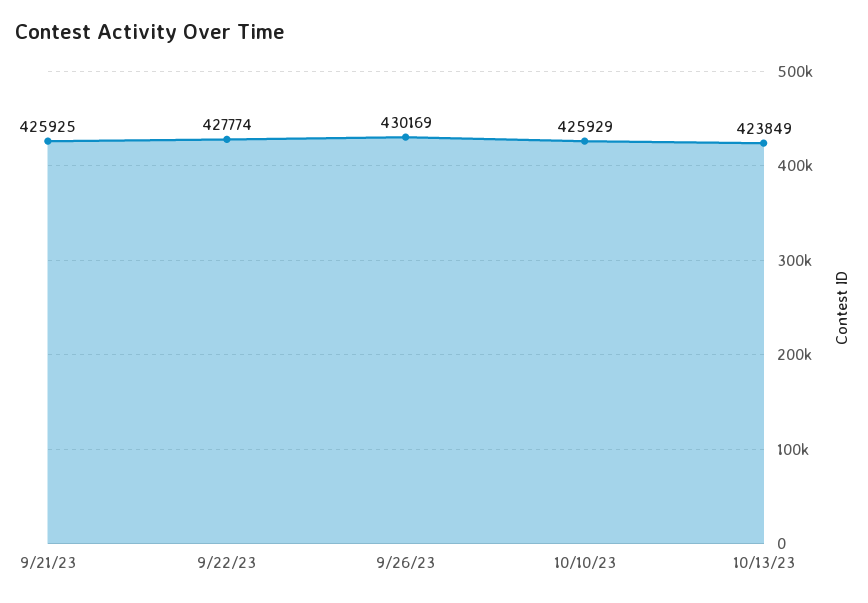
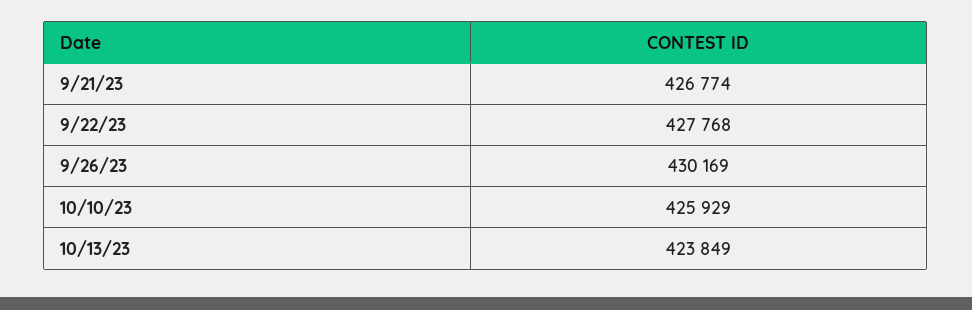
9/21/23: 425925 -> 426774
9/22/23: 427774 -> 427768

